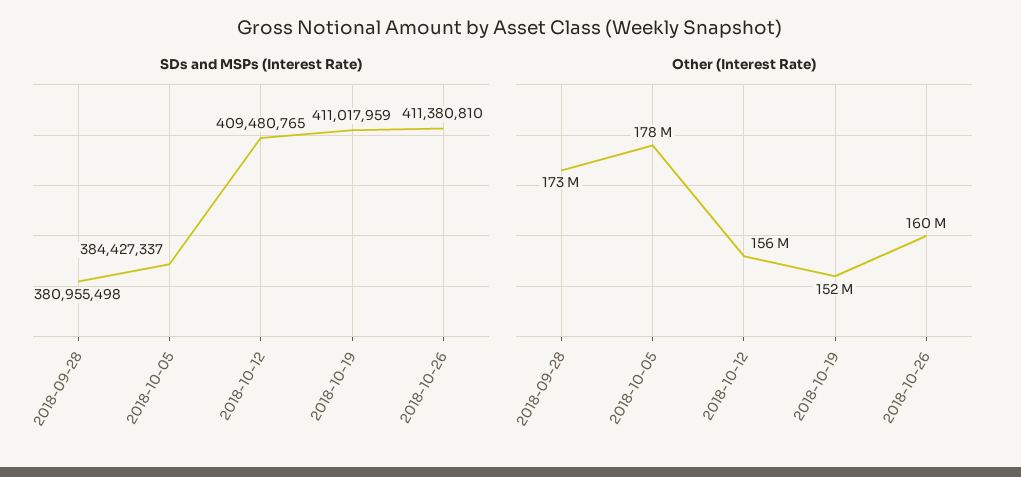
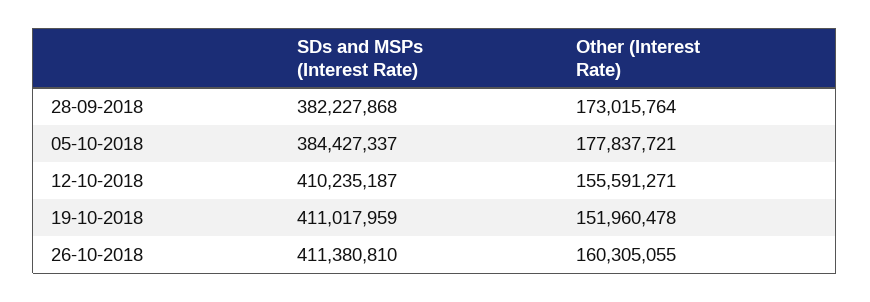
SDs and MSPs (Interest Rate), 2018-09-28: 380955498 -> 382227868
SDs and MSPs (Interest Rate), 2018-10-12: 409480765 -> 410235187

